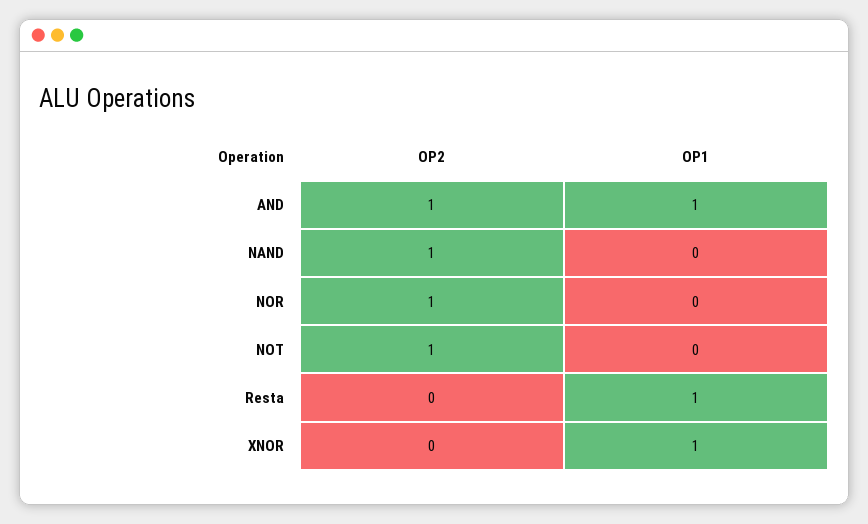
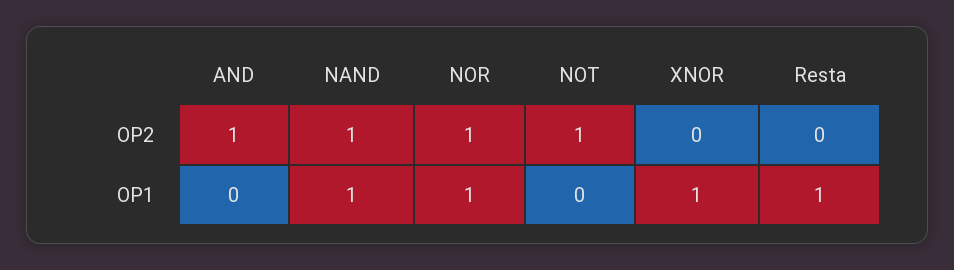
OP1, AND: 1 -> 0
OP1, NAND: 0 -> 1
OP1, NOR: 0 -> 1

